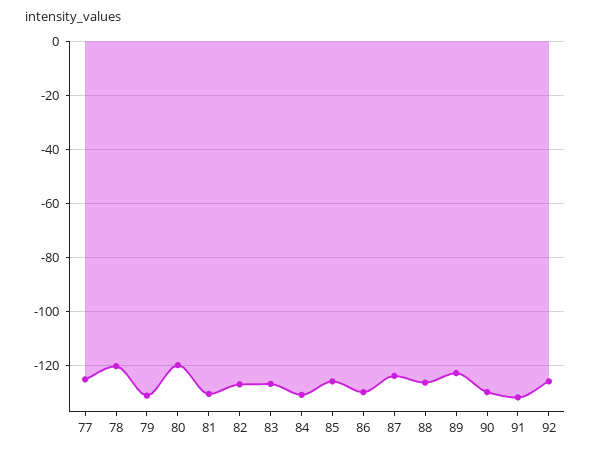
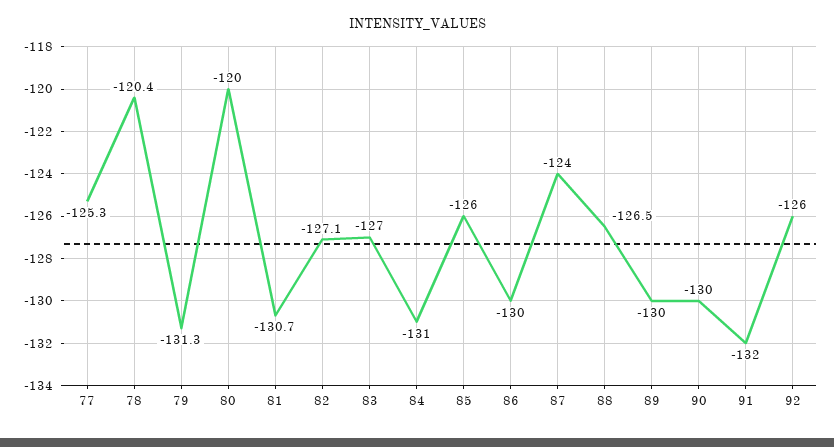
89: -122.5 -> -130

